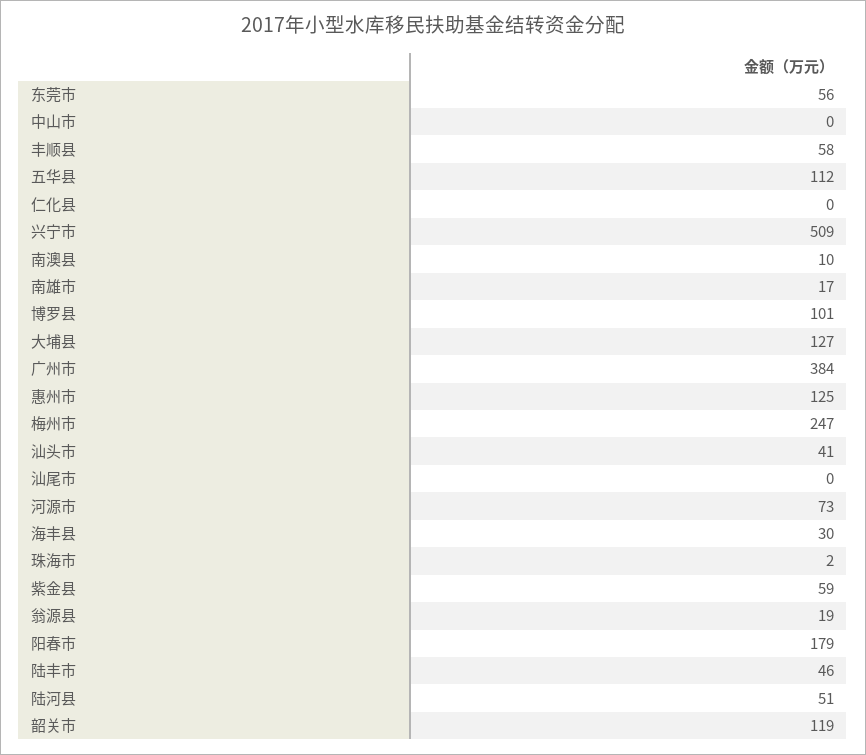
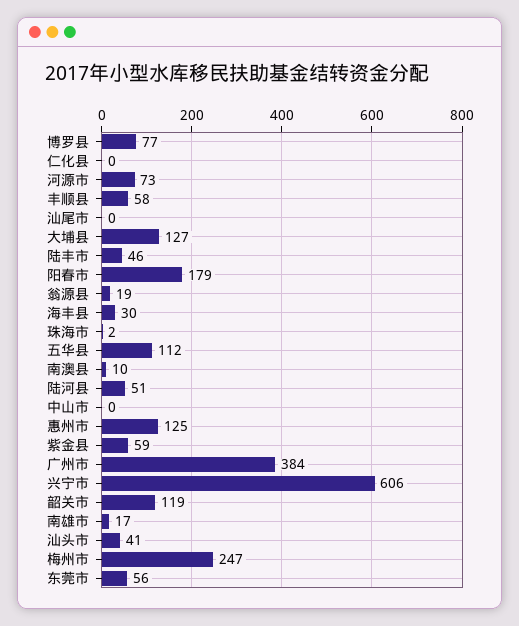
兴宁市: 509 -> 606
博罗县: 101 -> 77

